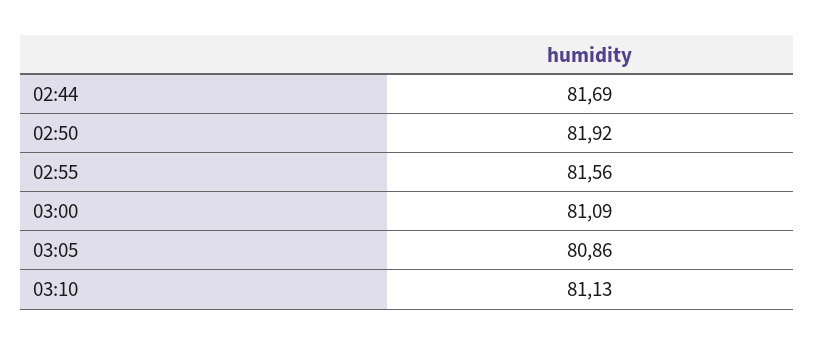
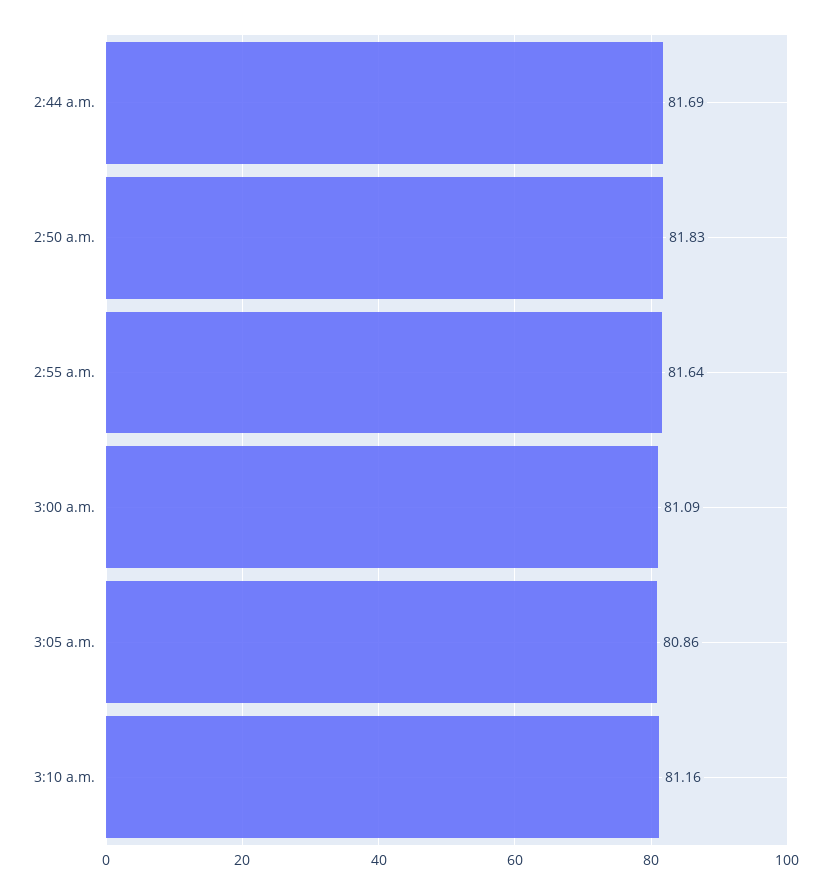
02:50: 81.92 -> 81.83
02:55: 81.56 -> 81.64
03:10: 81.13 -> 81.16

